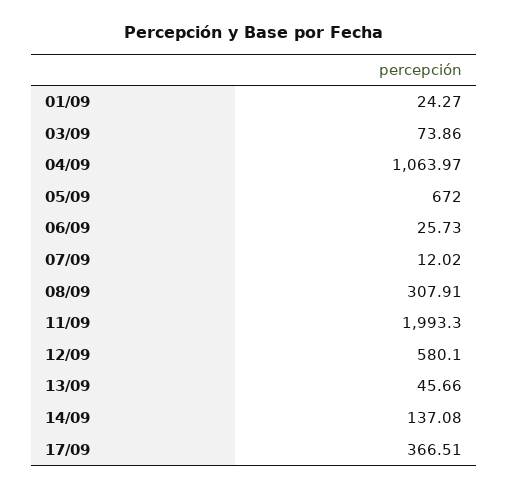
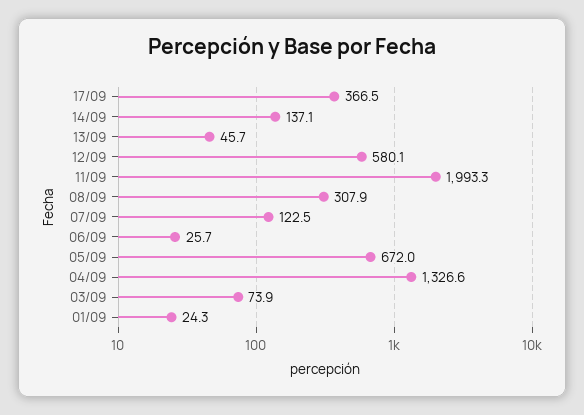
04/09: 1063.97 -> 1326.6
07/09: 12.02 -> 122.5

